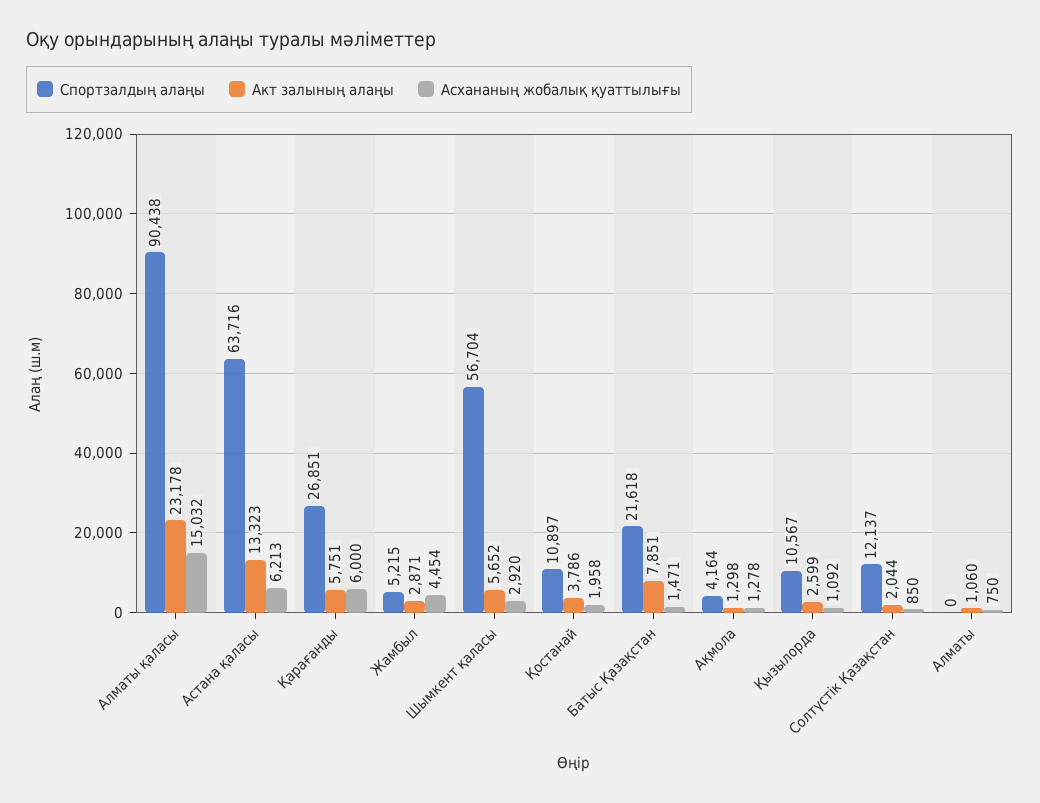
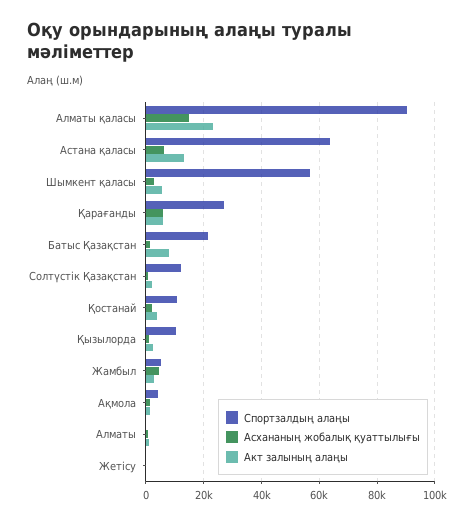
Спортзалдың алаңы, Жетісу: none -> 0
Асхананың жобалық қуаттылығы, Жетісу: none -> 0
Акт залының алаңы, Жетісу: none -> 0

